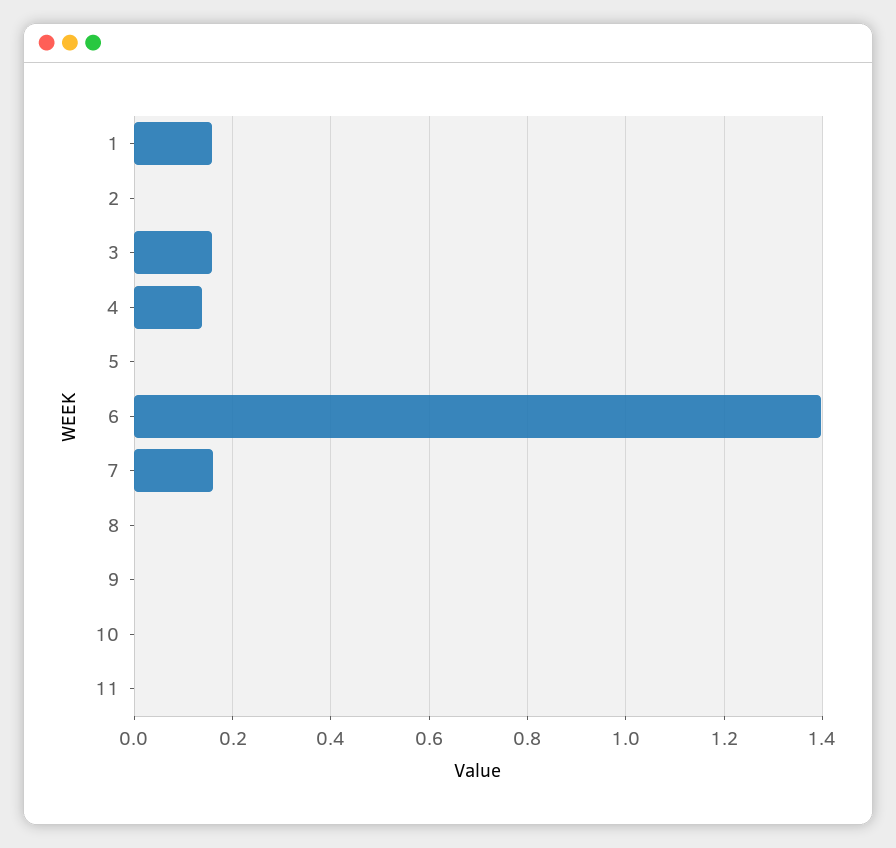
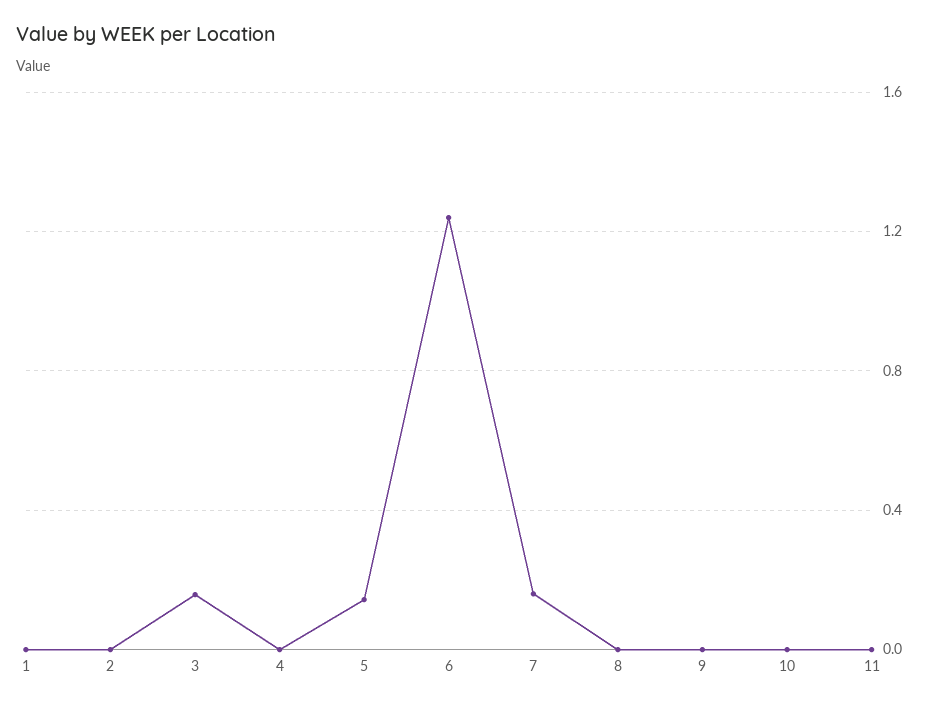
1: 0.16 -> 0
4: 0.14 -> 0
5: 0 -> 0.15
6: 1.4 -> 1.25

